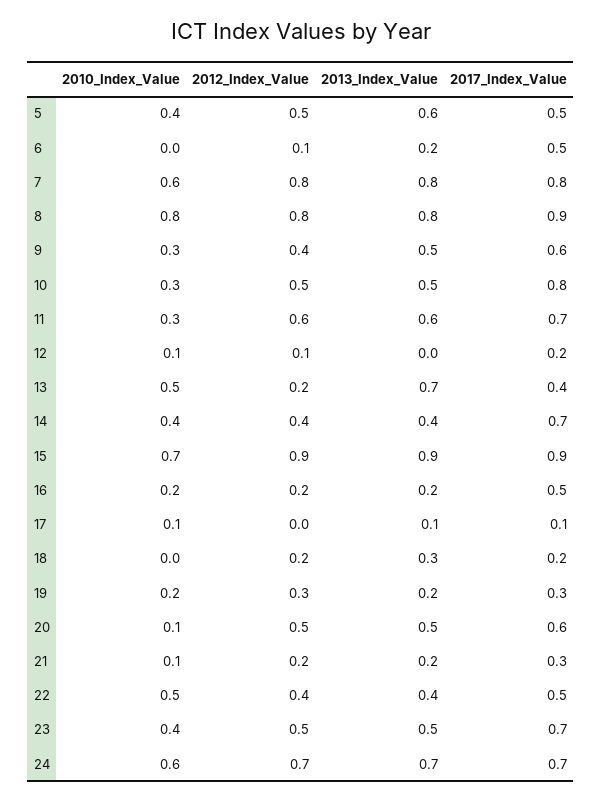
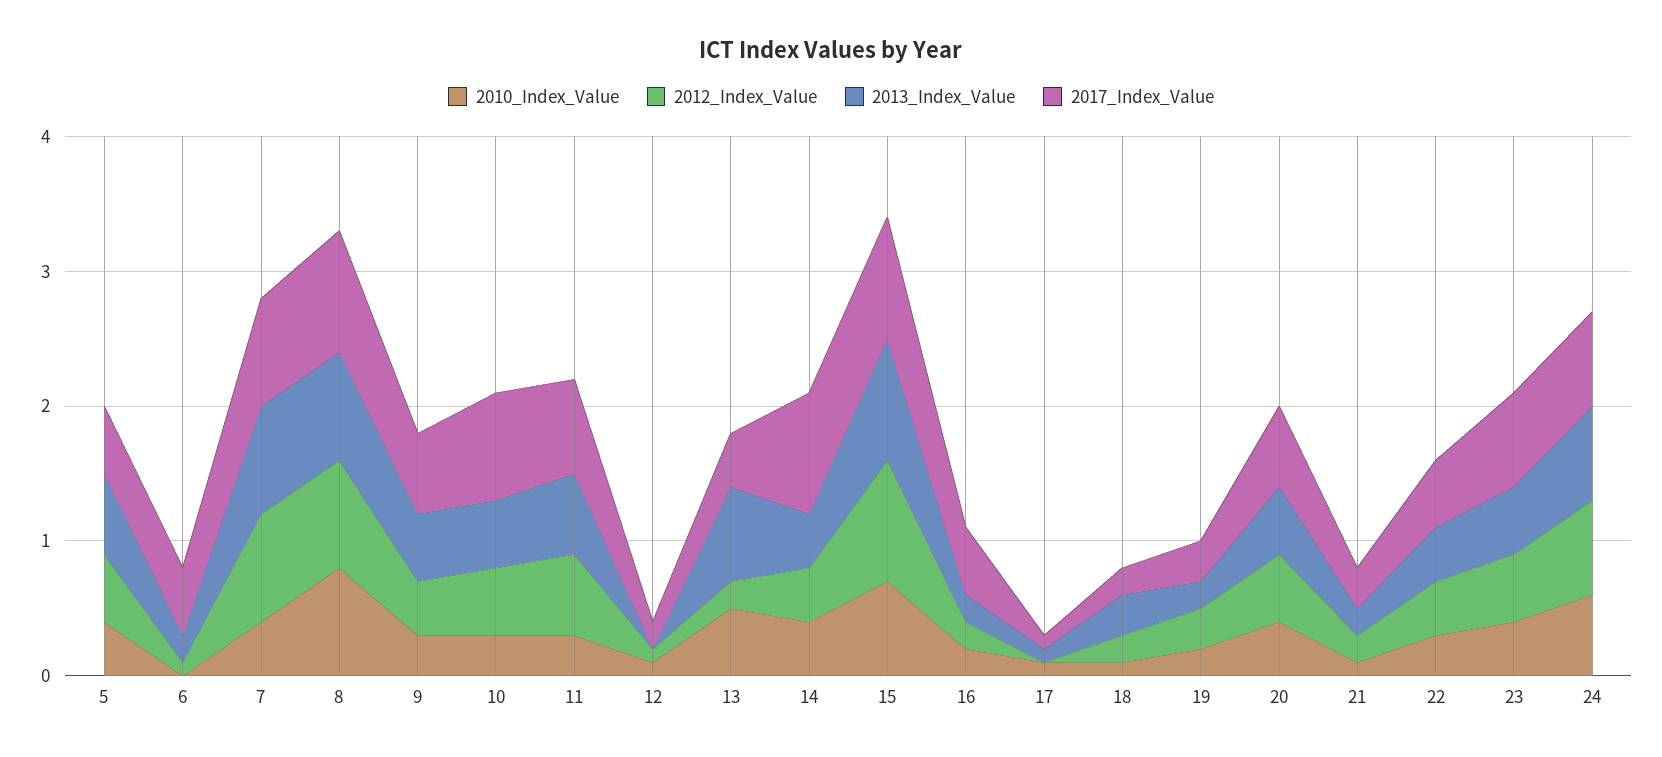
2010_Index_Value, 7: 0.6 -> 0.4
2017_Index_Value, 14: 0.7 -> 0.9
2010_Index_Value, 18: 0 -> 0.1
2010_Index_Value, 20: 0.1 -> 0.4
2010_Index_Value, 22: 0.5 -> 0.3

